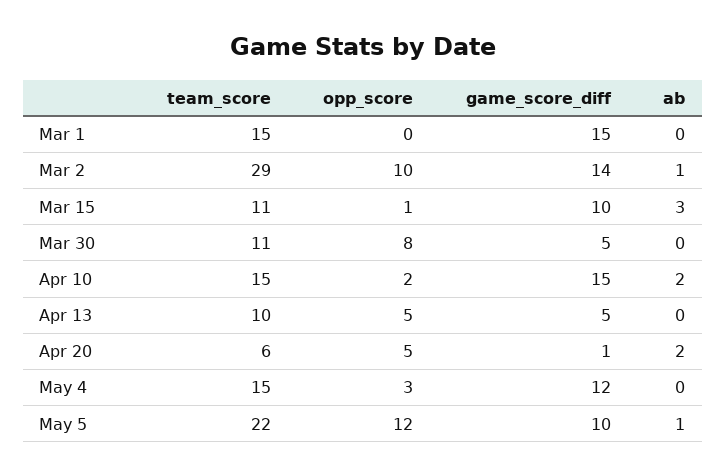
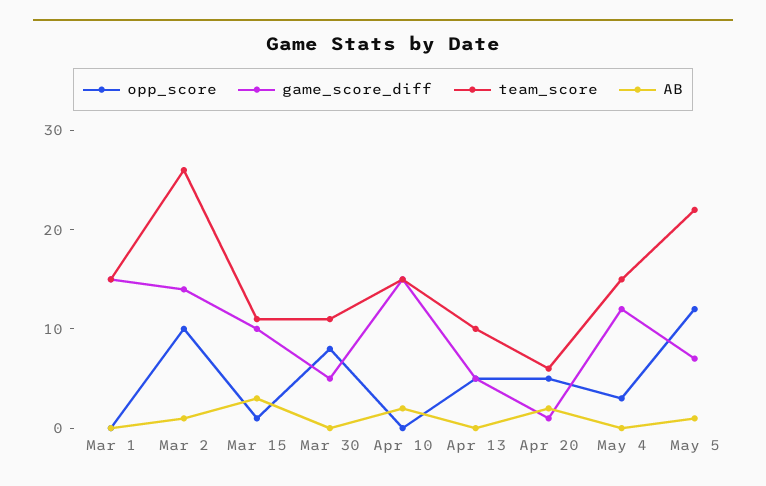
team_score, Mar 2: 29 -> 26
opp_score, Apr 10: 2 -> 0
game_score_diff, May 5: 10 -> 7

